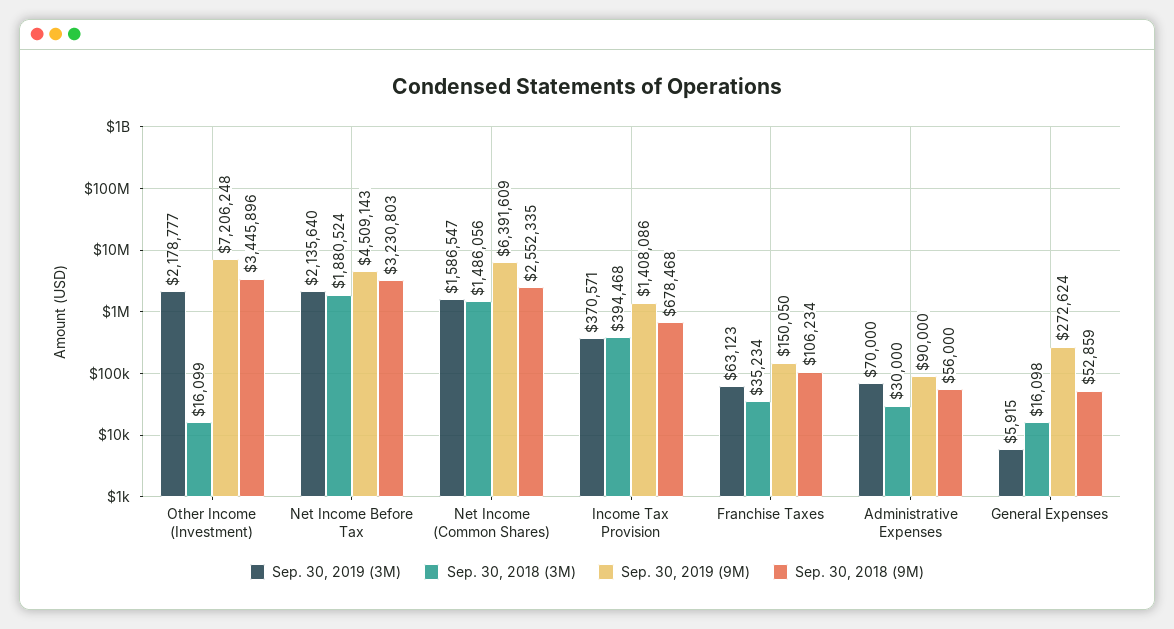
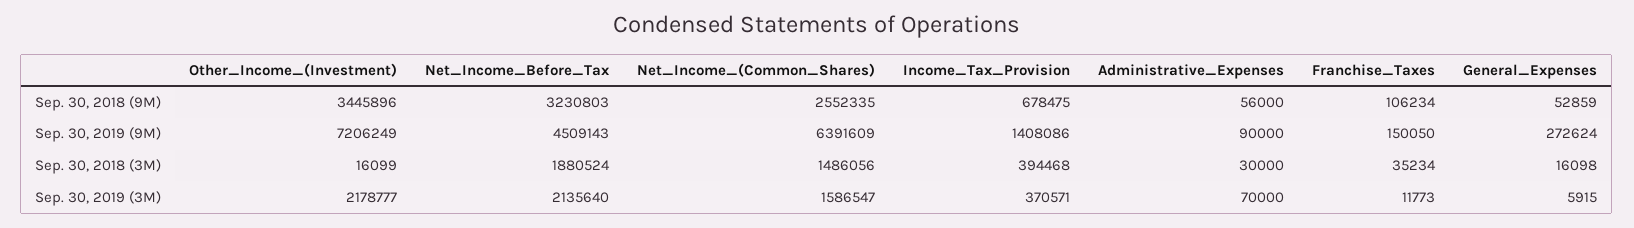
Sep. 30, 2019 (9M), Other Income (Investment): 7206248 -> 7206249
Sep. 30, 2018 (9M), Income Tax Provision: 678468 -> 678475
Sep. 30, 2019 (3M), Franchise Taxes: 63123 -> 11773

